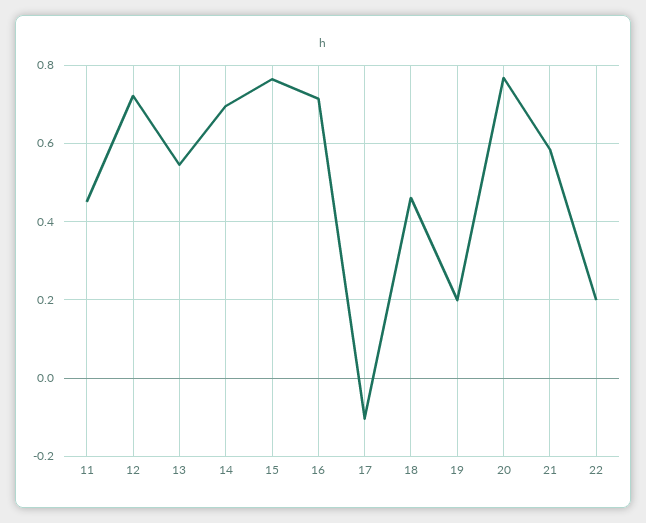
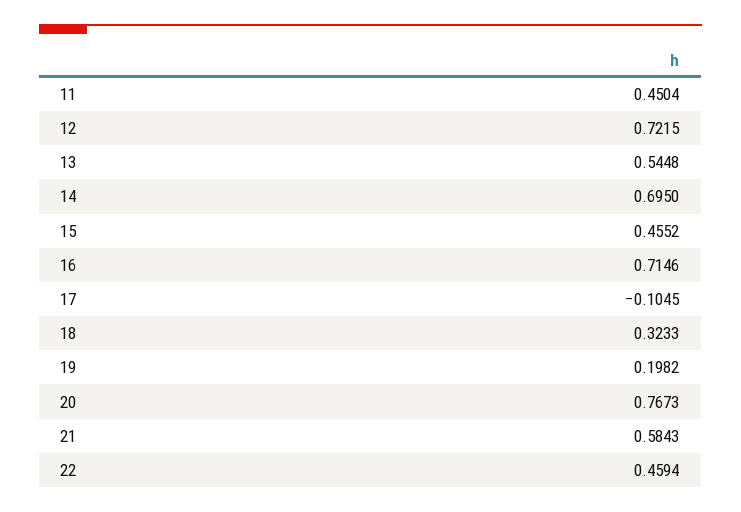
15: 0.76 -> 0.4552
18: 0.46 -> 0.3233
22: 0.2 -> 0.4594

